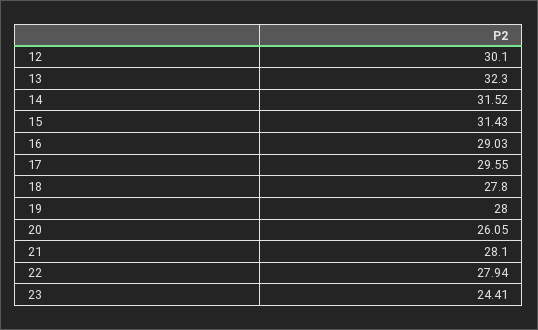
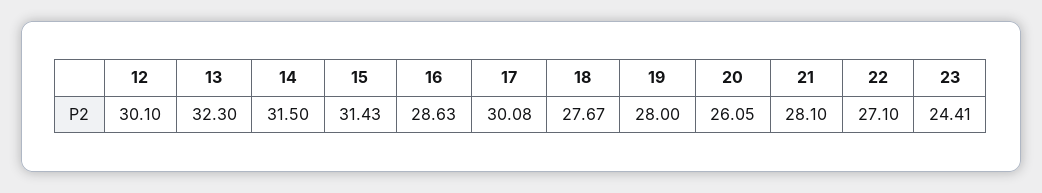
14: 31.52 -> 31.5
16: 29.03 -> 28.63
17: 29.55 -> 30.08
18: 27.8 -> 27.67
22: 27.94 -> 27.1

